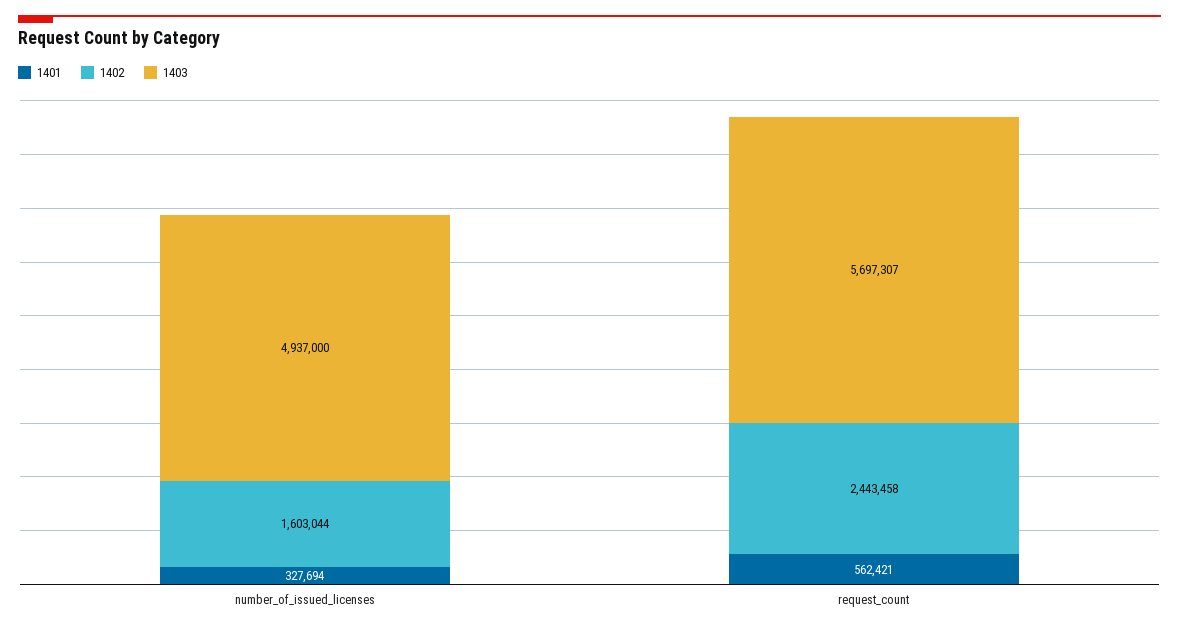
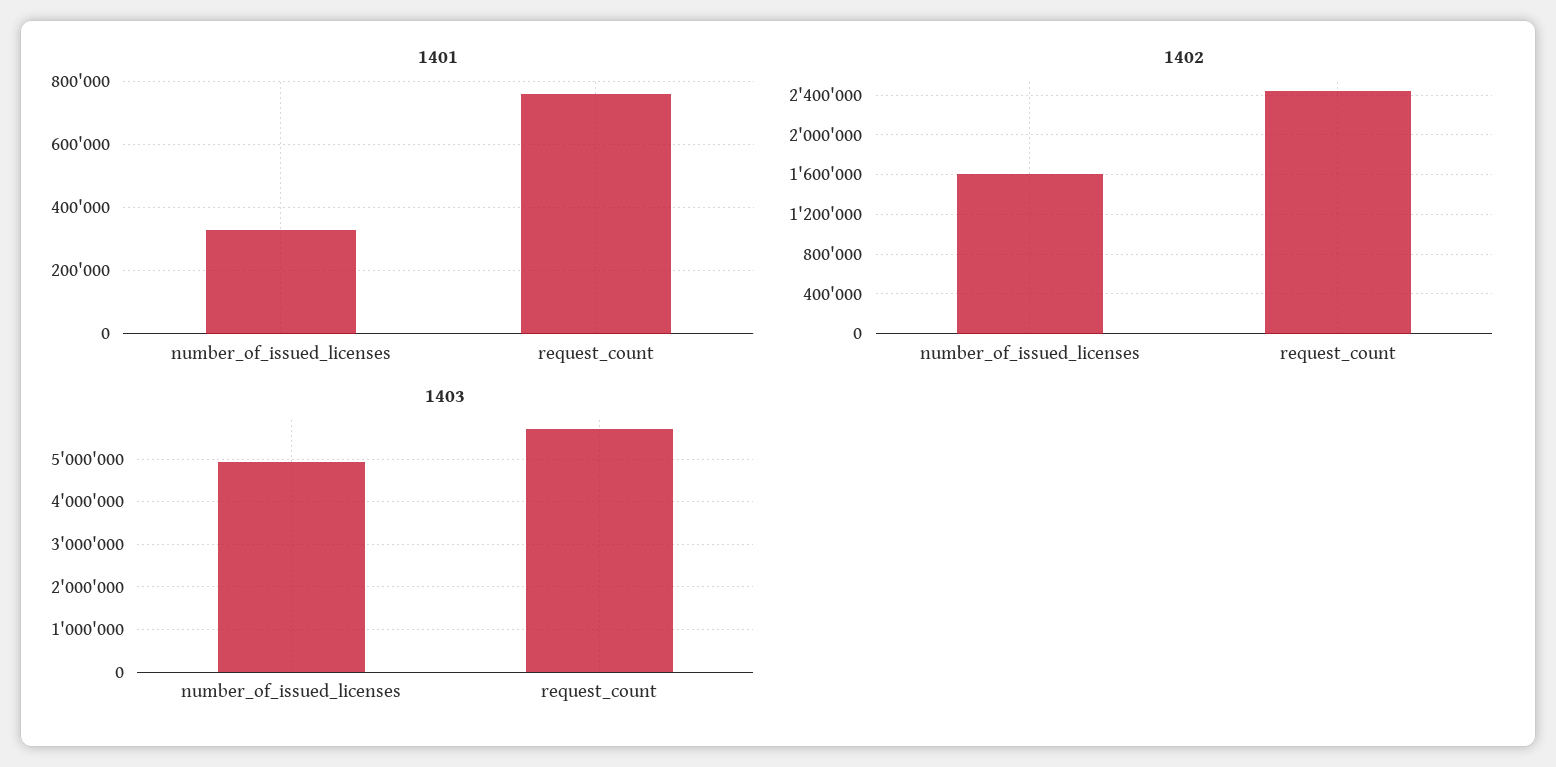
1401, request_count: 562421 -> 760000

